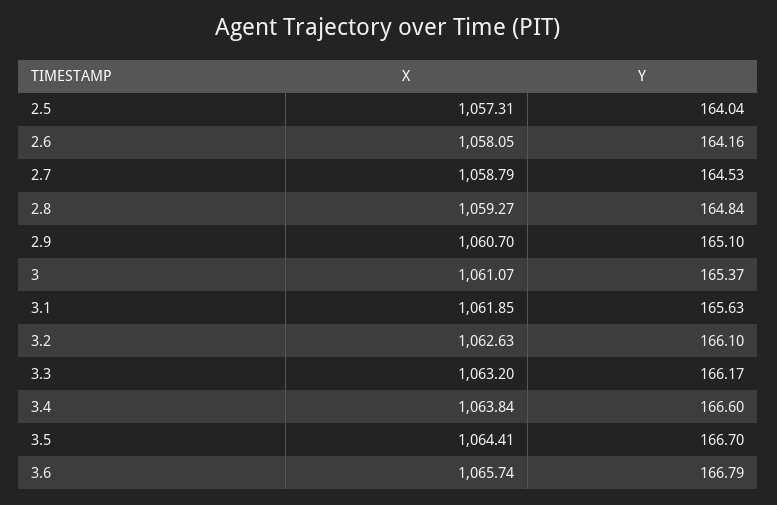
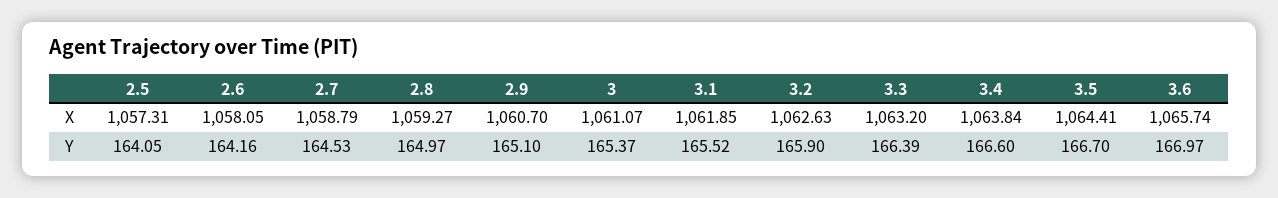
Y, 2.5: 164.04 -> 164.05
Y, 2.8: 164.84 -> 164.97
Y, 3.1: 165.63 -> 165.52
Y, 3.2: 166.1 -> 165.9
Y, 3.3: 166.17 -> 166.39
Y, 3.6: 166.79 -> 166.97

